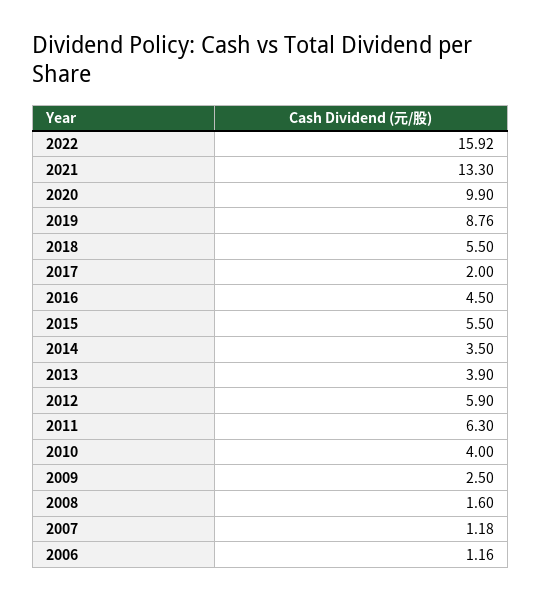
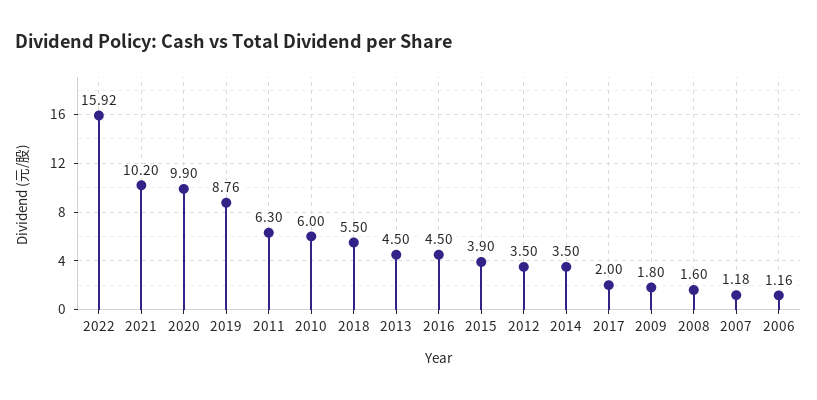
2021: 13.3 -> 10.2
2015: 5.5 -> 3.9
2013: 3.9 -> 4.5
2012: 5.9 -> 3.5
2010: 4 -> 6
2009: 2.5 -> 1.8

